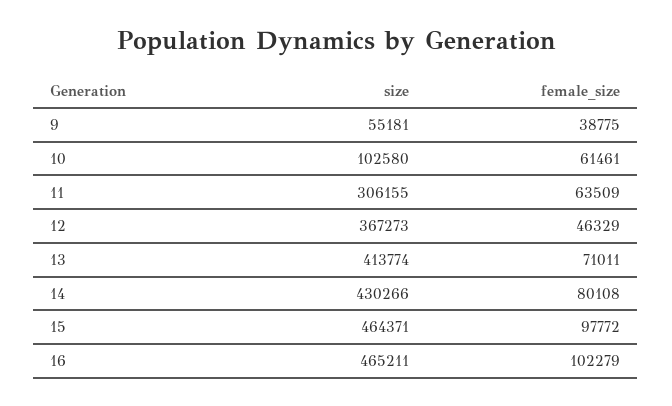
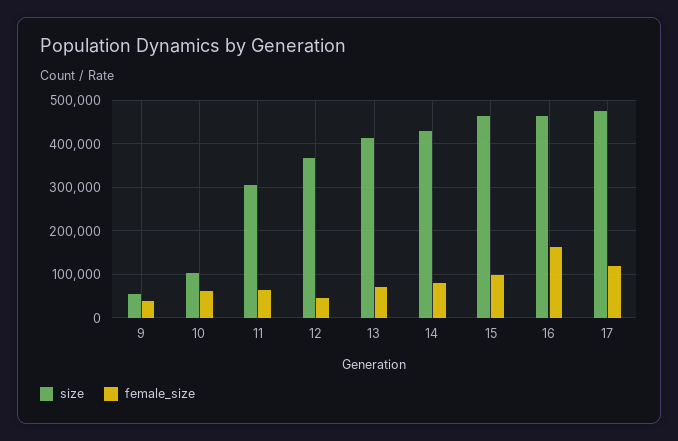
female_size, 16: 102279 -> 160000
size, 17: none -> 480000
female_size, 17: none -> 120000

